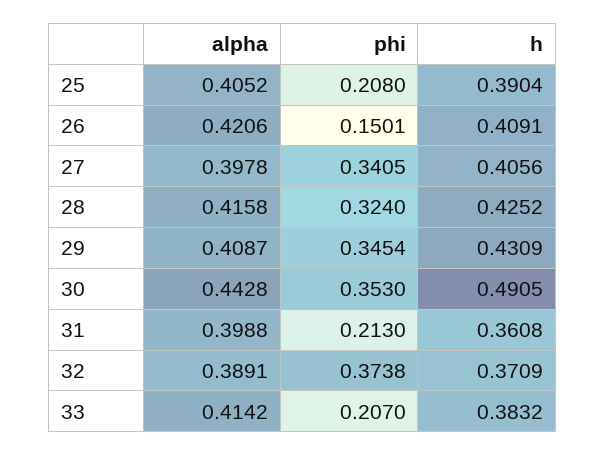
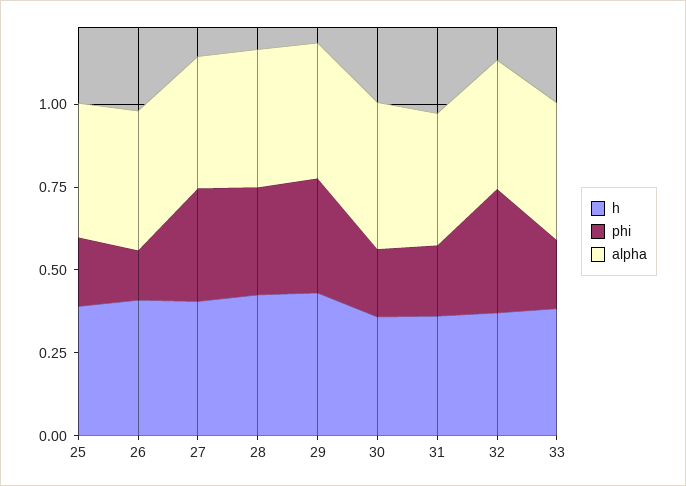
phi, 30: 0.353 -> 0.2
h, 30: 0.4905 -> 0.35

